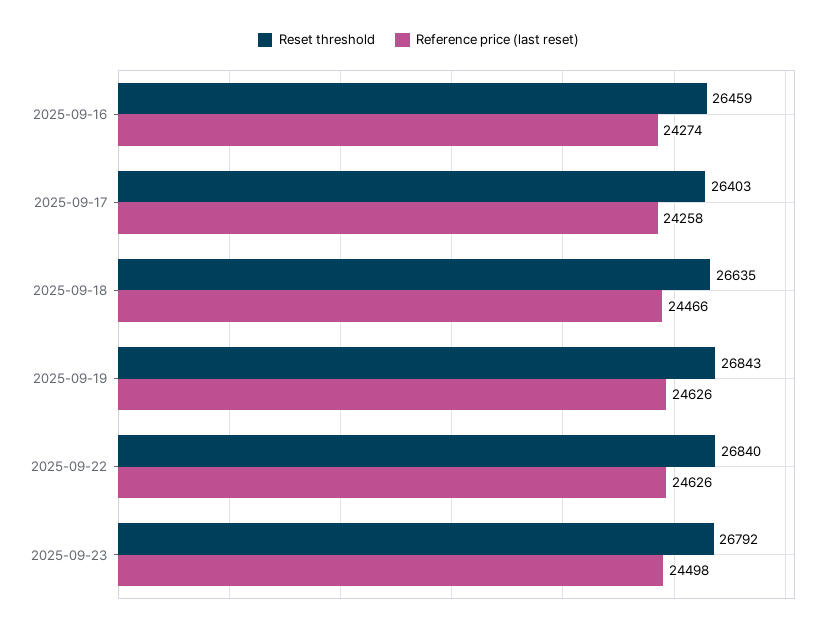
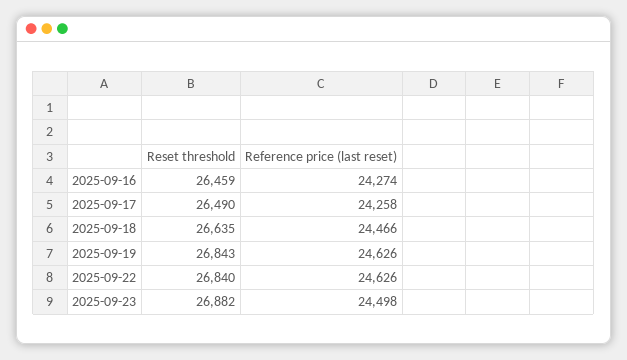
Reset threshold, 2025-09-17: 26403 -> 26490
Reset threshold, 2025-09-23: 26792 -> 26882

